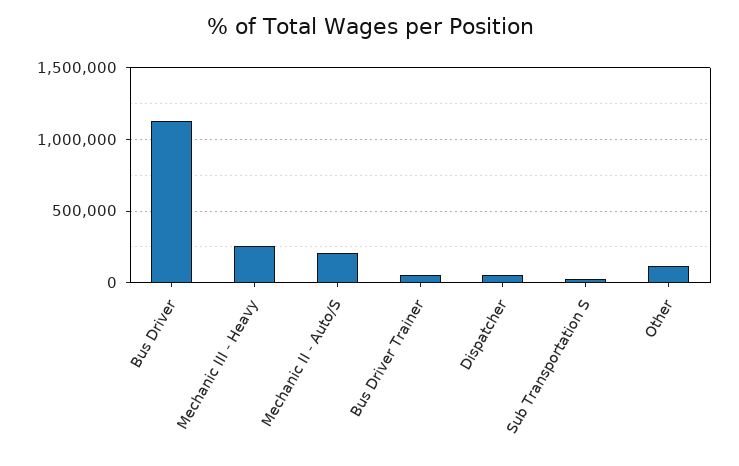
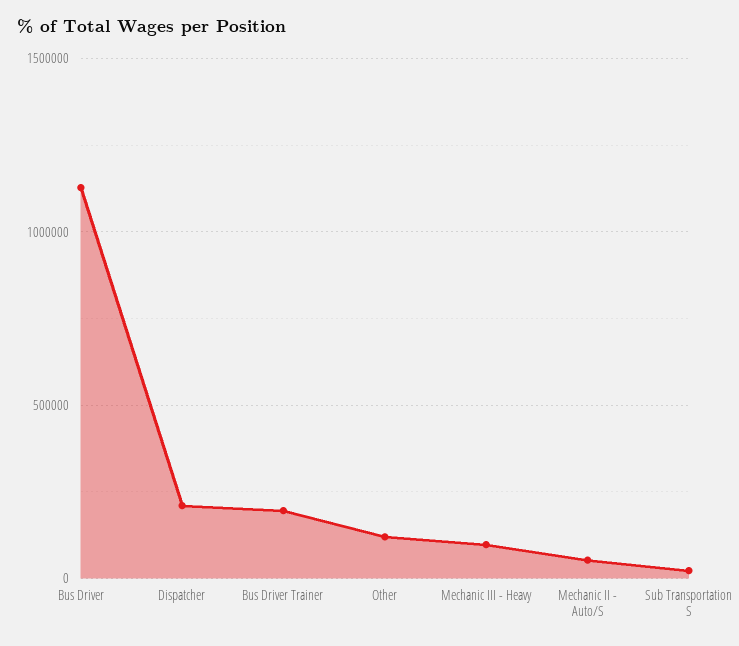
Mechanic III - Heavy: 250000 -> 100000
Mechanic II - Auto/S: 200000 -> 50000
Bus Driver Trainer: 50000 -> 200000
Dispatcher: 50000 -> 200000

